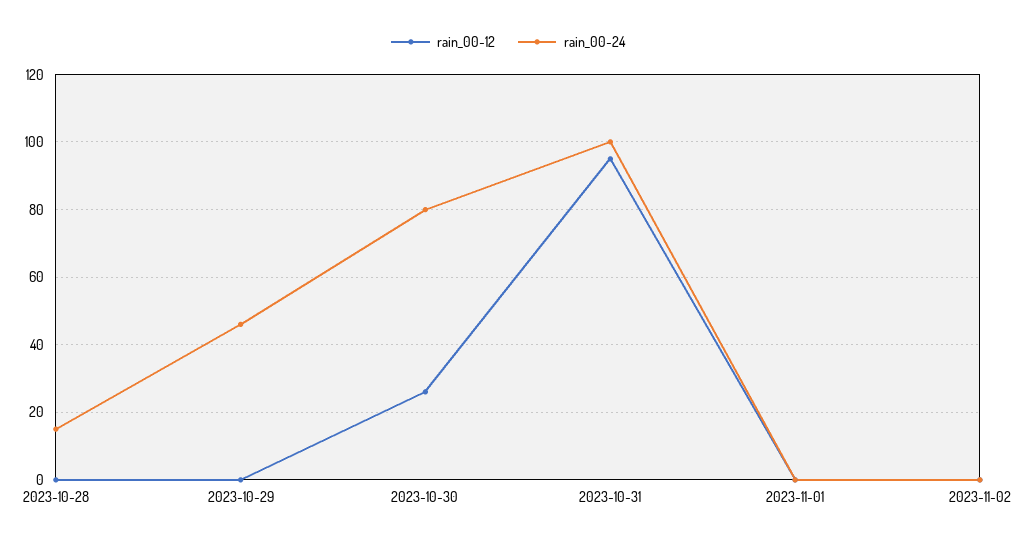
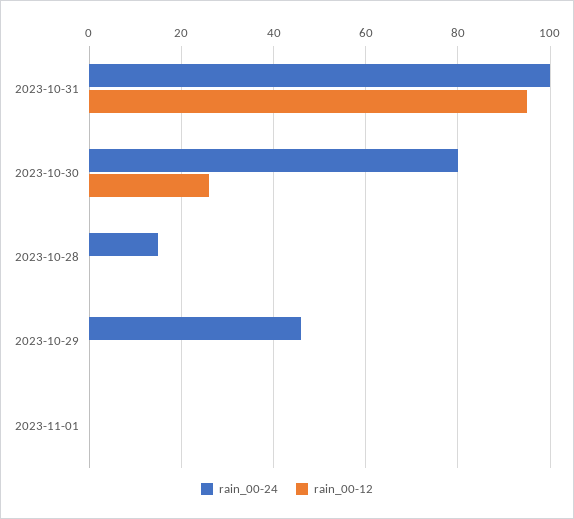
rain_00-12, 2023-11-02: 0 -> none
rain_00-24, 2023-11-02: 0 -> none

